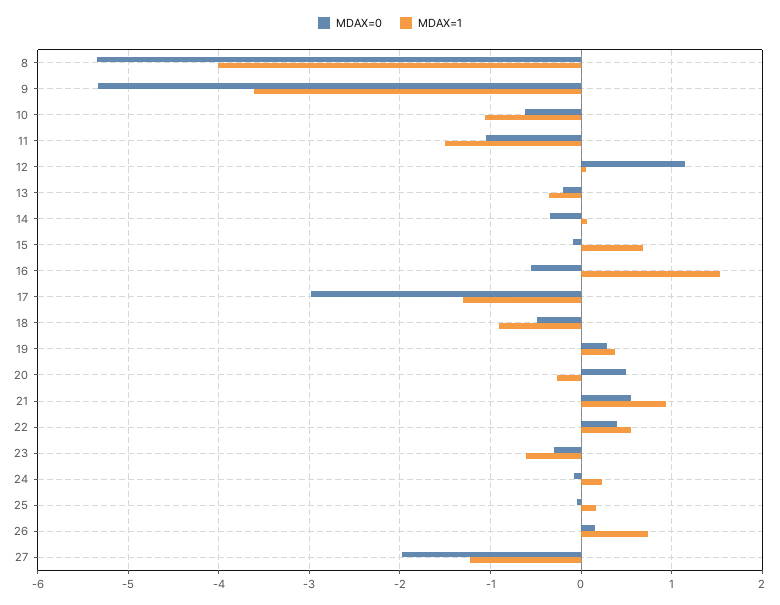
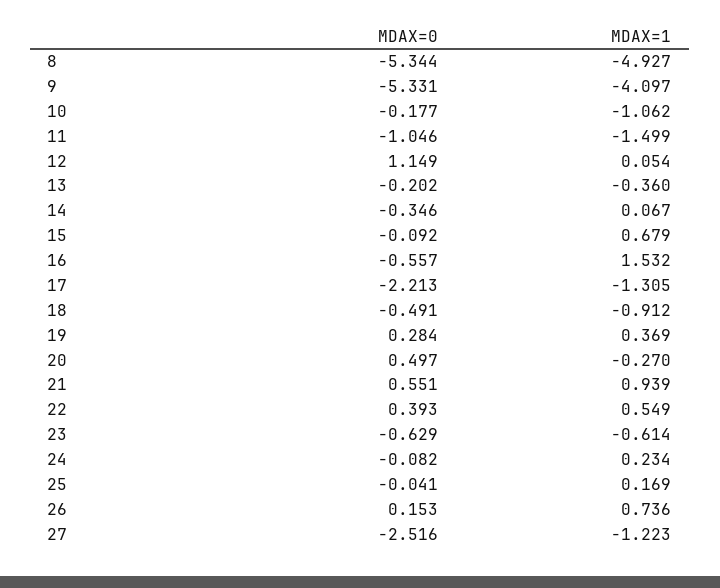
MDAX=1, 8: -4 -> -4.927
MDAX=1, 9: -3.6 -> -4.097
MDAX=0, 10: -0.6 -> -0.177
MDAX=0, 17: -3 -> -2.213
MDAX=0, 23: -0.3 -> -0.629
MDAX=0, 27: -2 -> -2.516

